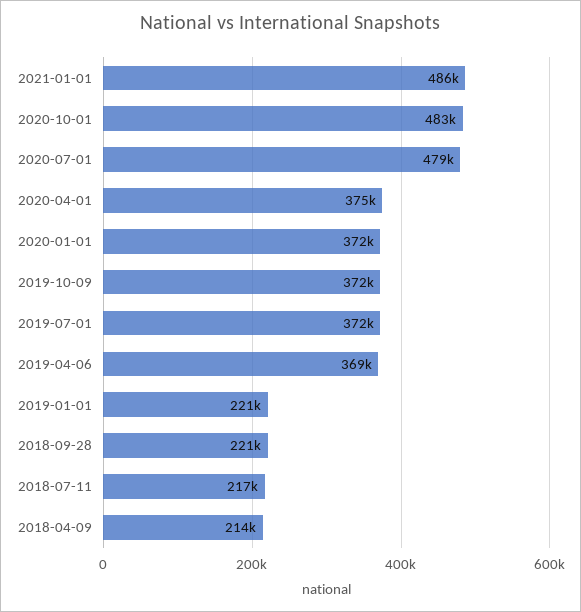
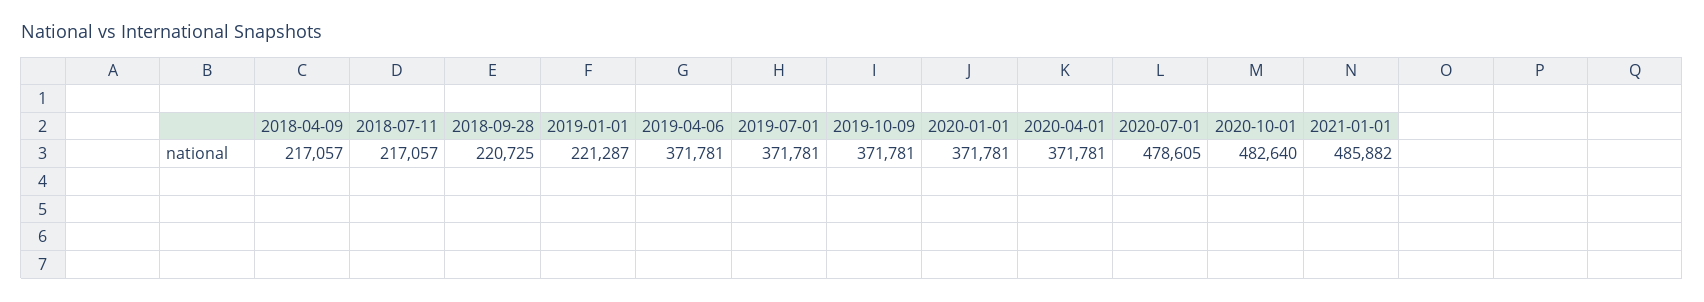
2020-04-01: 375000 -> 371781
2019-04-06: 369000 -> 371781
2018-04-09: 214000 -> 217057

